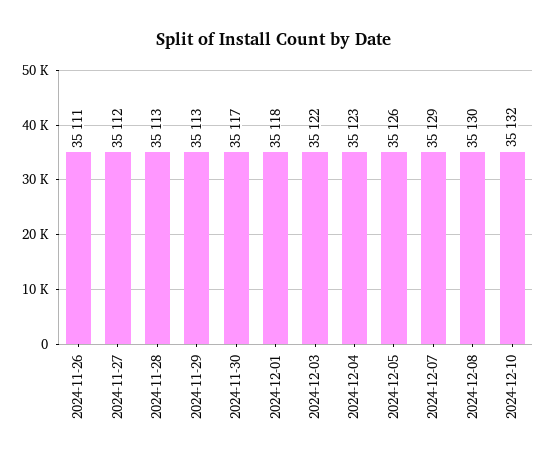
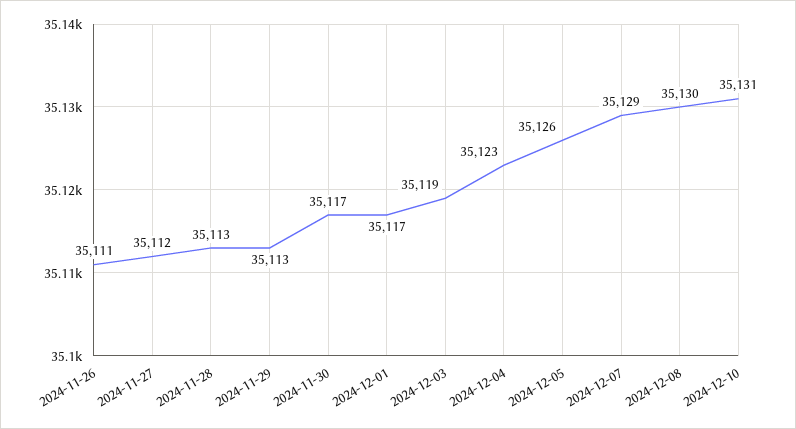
2024-12-01: 35118 -> 35117
2024-12-03: 35122 -> 35119
2024-12-10: 35132 -> 35131

